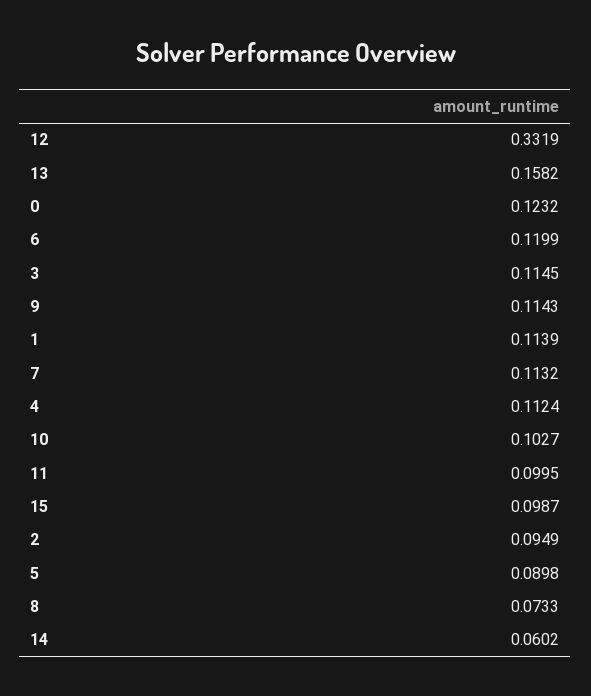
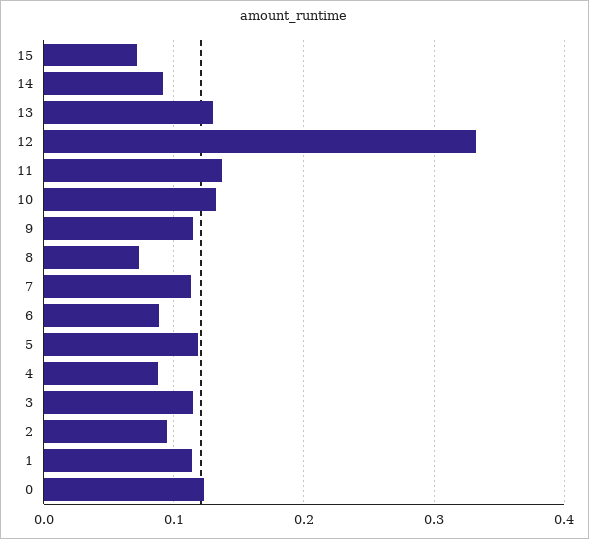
13: 0.1582 -> 0.13
6: 0.1199 -> 0.09
4: 0.1124 -> 0.09
10: 0.1027 -> 0.13
11: 0.0995 -> 0.14
15: 0.0987 -> 0.07
5: 0.0898 -> 0.12
14: 0.0602 -> 0.09

